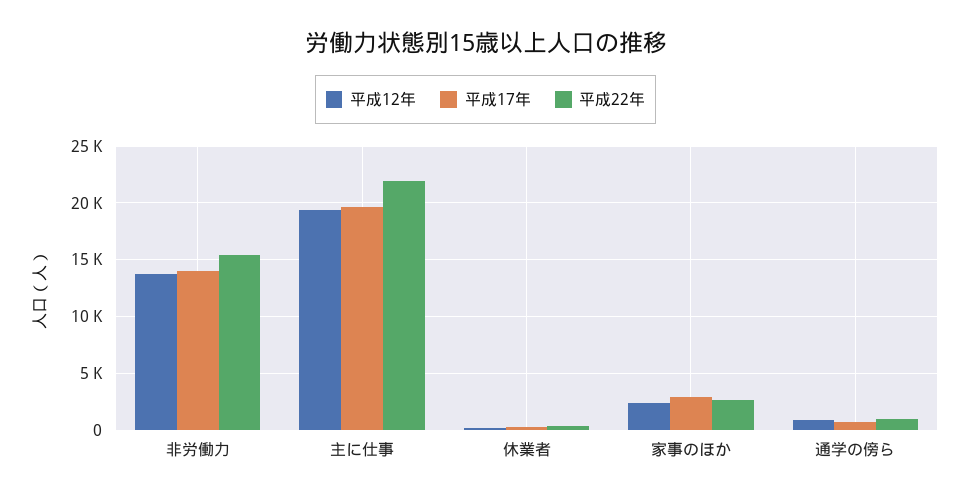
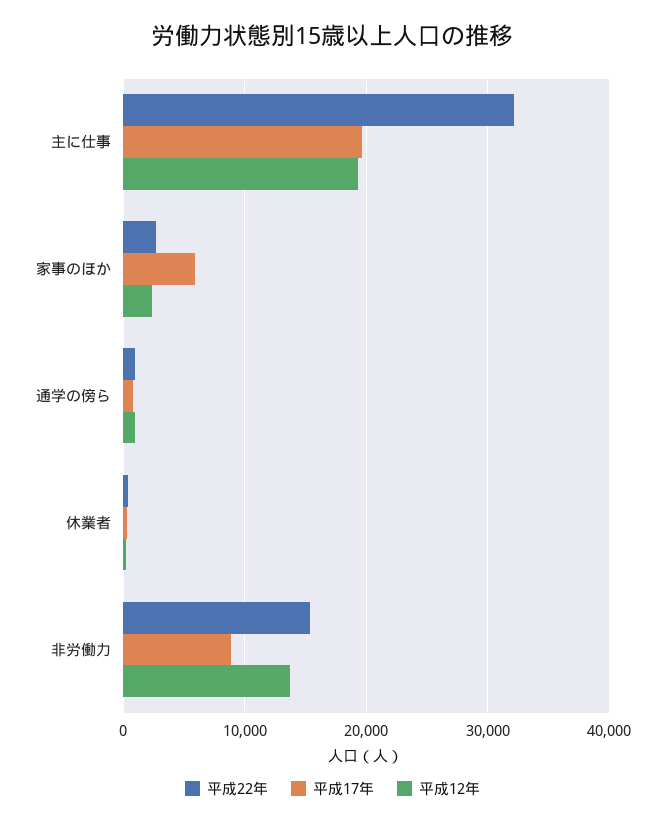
平成17年, 非労働力: 14000 -> 9000
平成22年, 主に仕事: 22000 -> 32000
平成17年, 家事のほか: 3000 -> 6000

